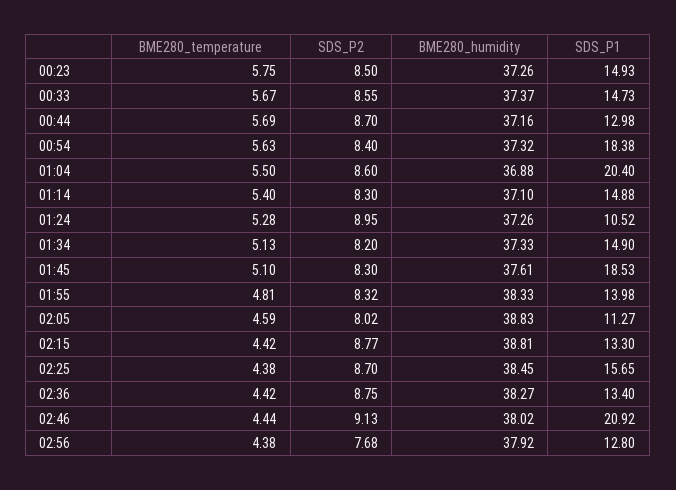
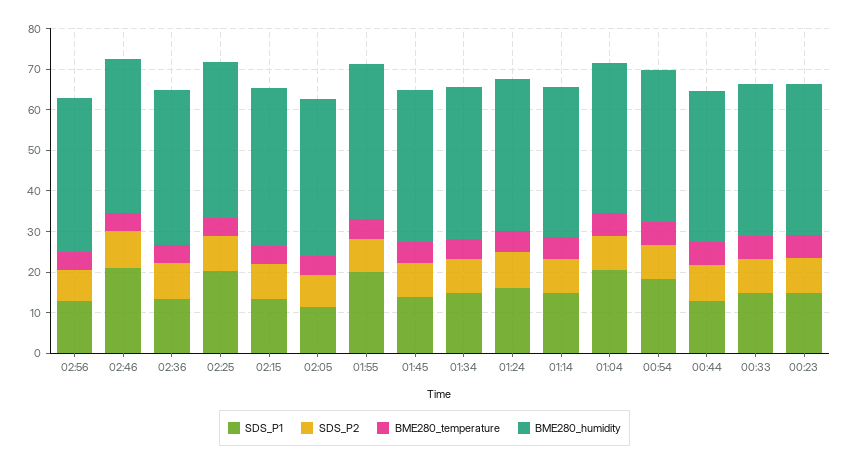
SDS_P1, 01:24: 10.52 -> 16
SDS_P1, 01:45: 18.53 -> 14
SDS_P1, 01:55: 13.98 -> 20
SDS_P1, 02:25: 15.65 -> 20

